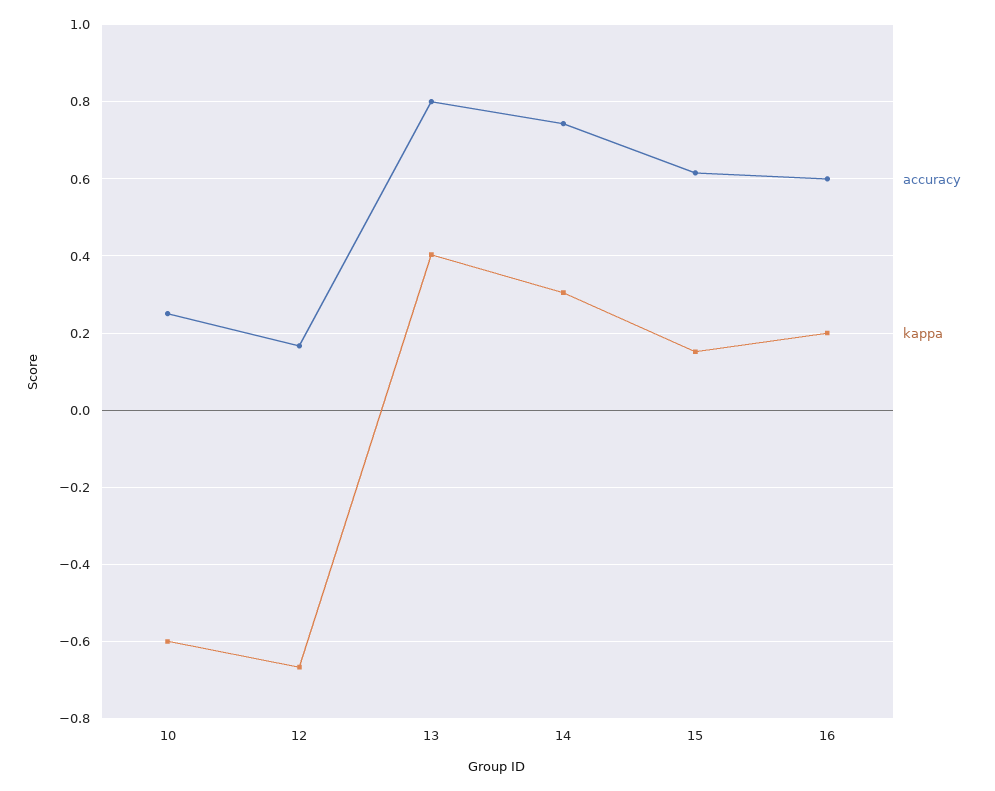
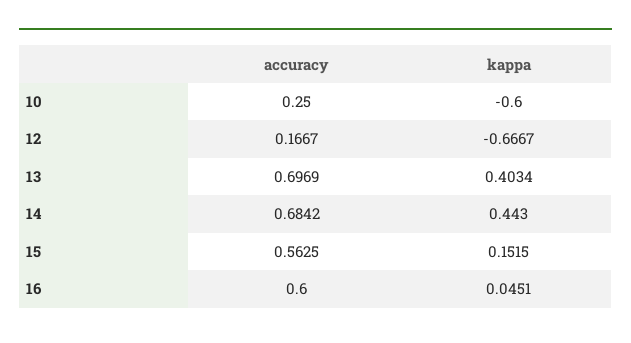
accuracy, 13: 0.8 -> 0.6969
accuracy, 14: 0.74 -> 0.6842
kappa, 14: 0.3 -> 0.443
accuracy, 15: 0.62 -> 0.5625
kappa, 16: 0.2 -> 0.0451

